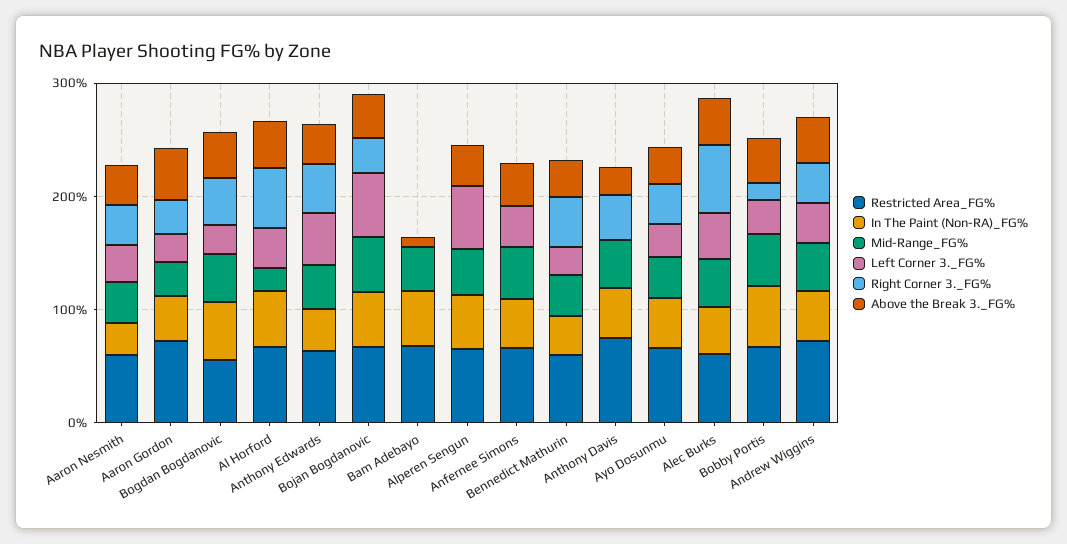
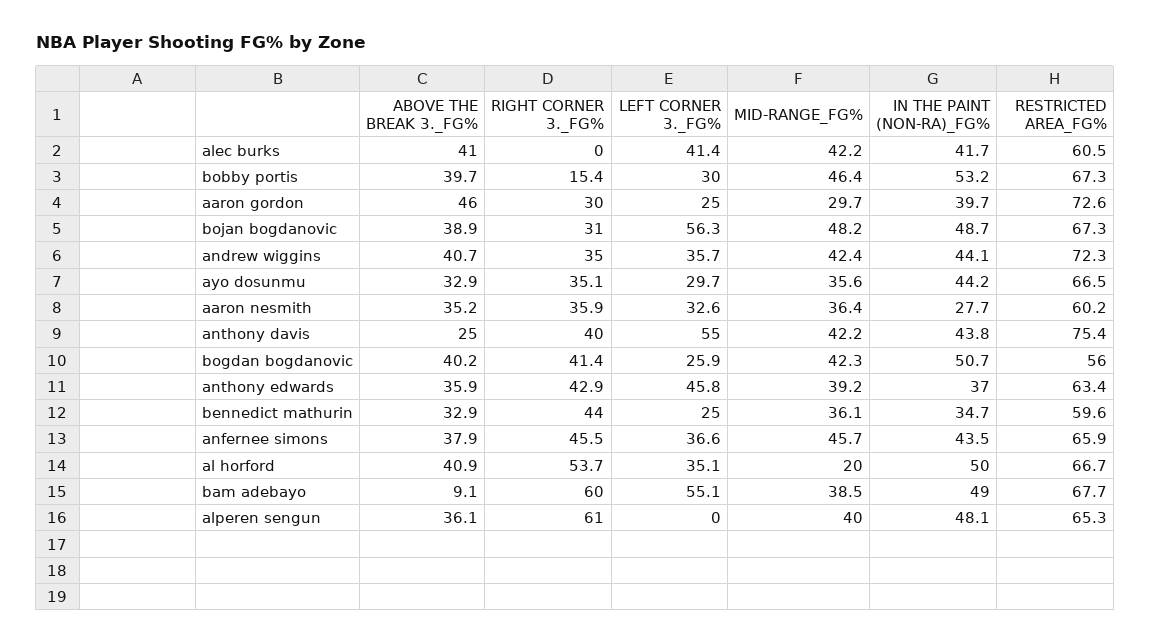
Left Corner 3._FG%, Bam Adebayo: 0 -> 55.1
Right Corner 3._FG%, Bam Adebayo: 0 -> 60
Left Corner 3._FG%, Alperen Sengun: 60 -> 0
Right Corner 3._FG%, Alperen Sengun: 0 -> 61
Right Corner 3._FG%, Anfernee Simons: 0 -> 45.5
Left Corner 3._FG%, Anthony Davis: 0 -> 55
Right Corner 3._FG%, Alec Burks: 60 -> 0

